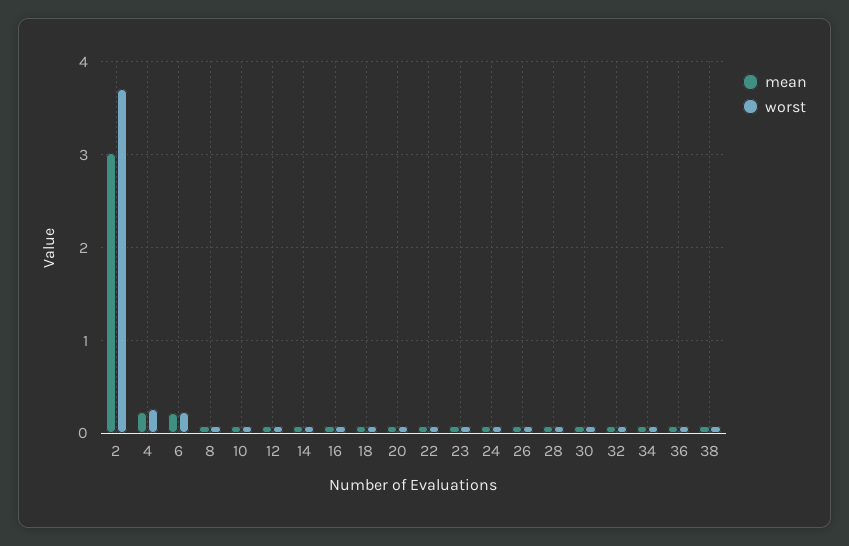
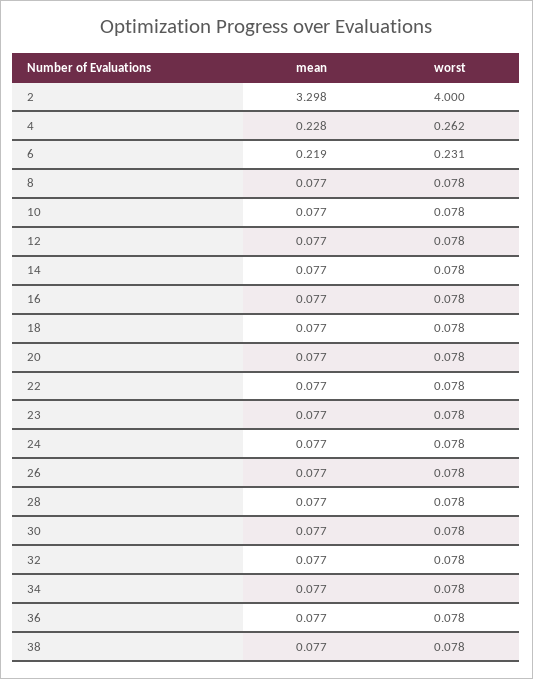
mean, 2: 3 -> 3.298
worst, 2: 3.7 -> 4

